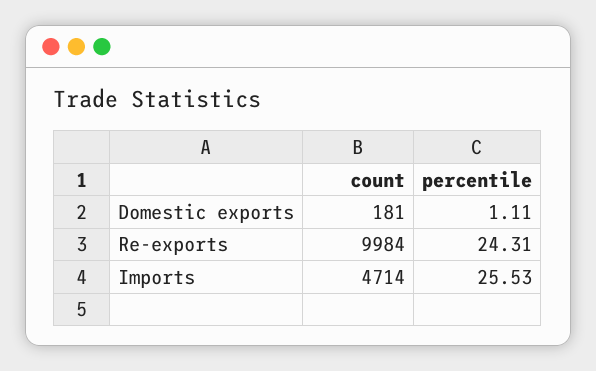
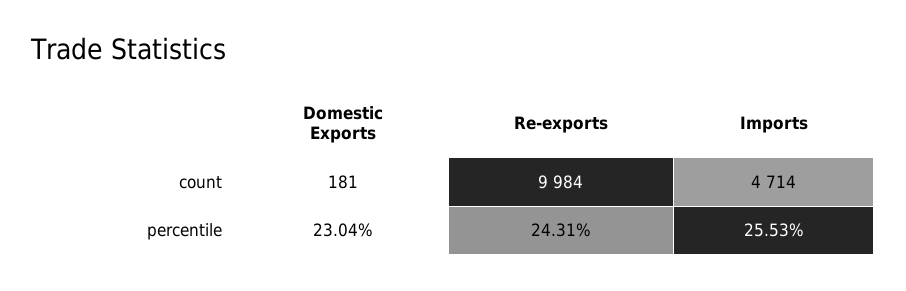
percentile, Domestic exports: 1.11 -> 23.04

